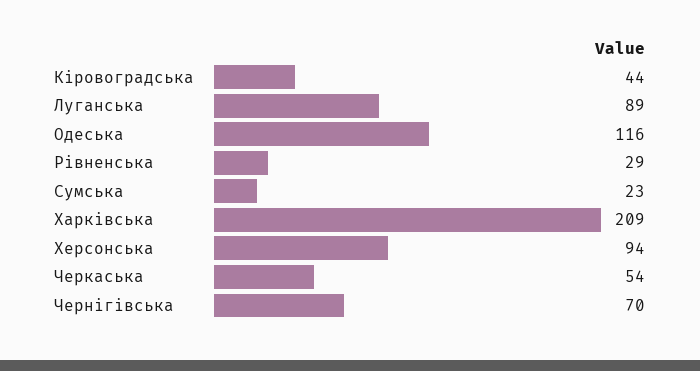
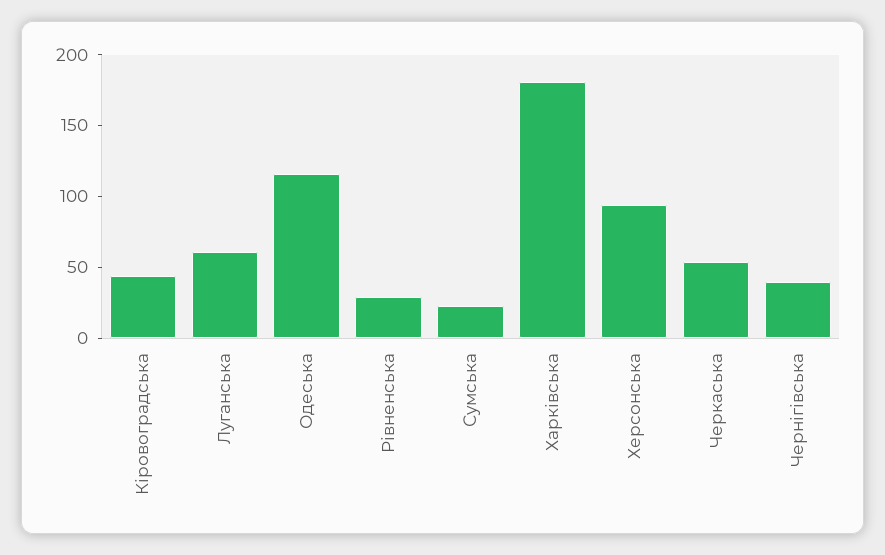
Луганська: 89 -> 60
Харківська: 209 -> 180
Чернігівська: 70 -> 40

